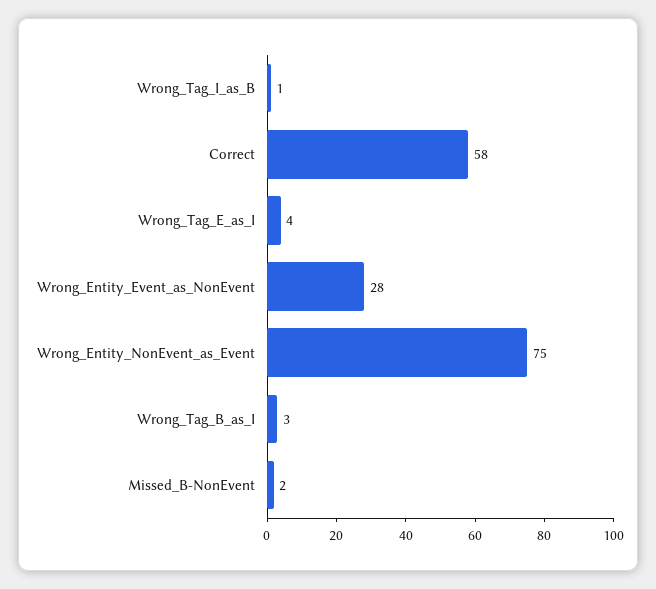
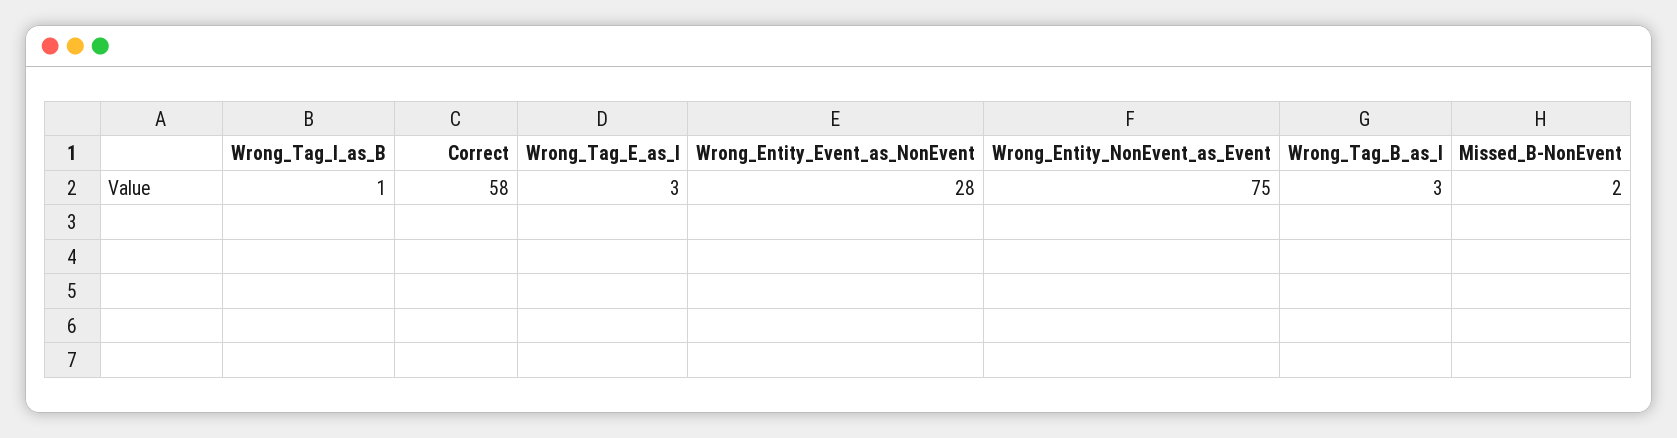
Wrong_Tag_E_as_I: 4 -> 3

